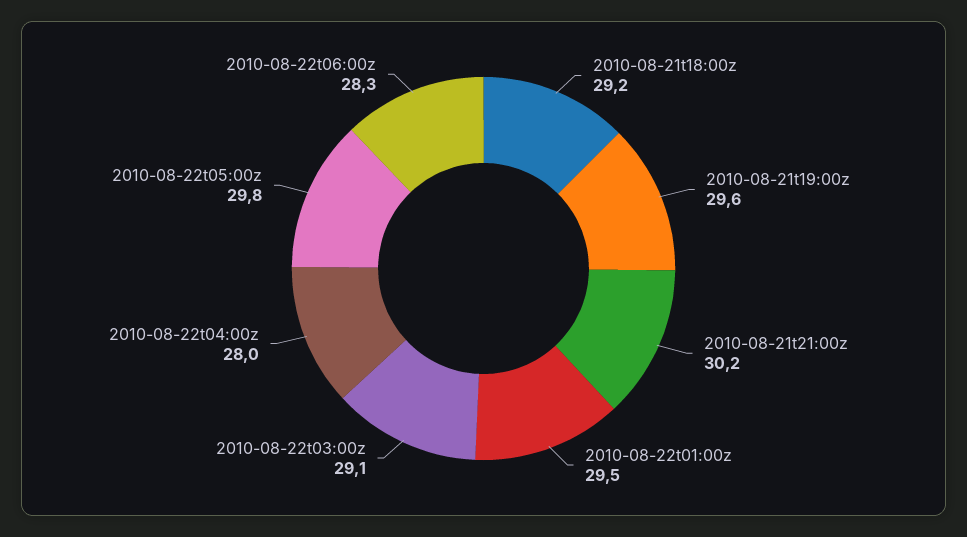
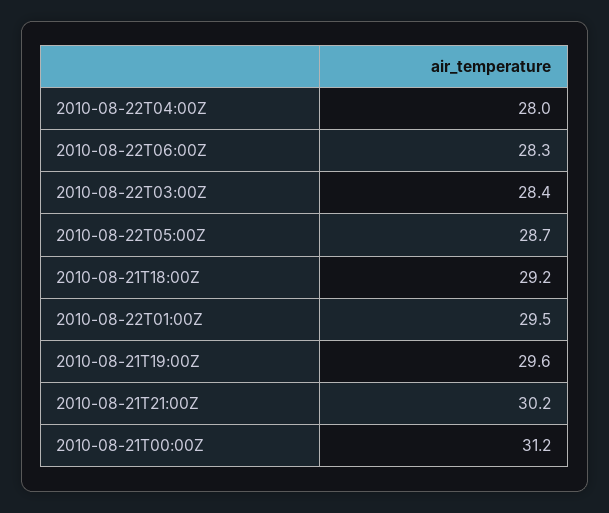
2010-08-22t03:00z: 29.1 -> 28.4
2010-08-22t05:00z: 29.8 -> 28.7
2010-08-21T00:00Z: none -> 31.2

